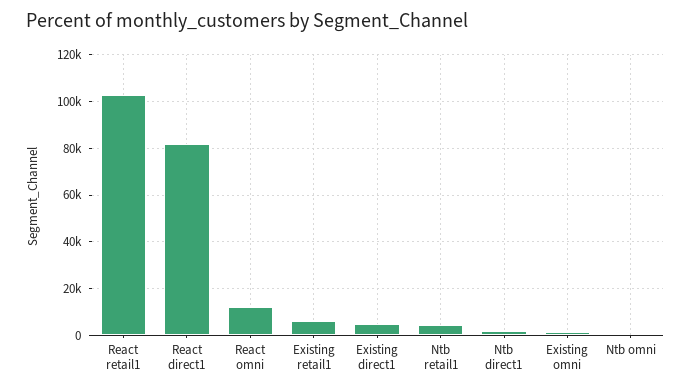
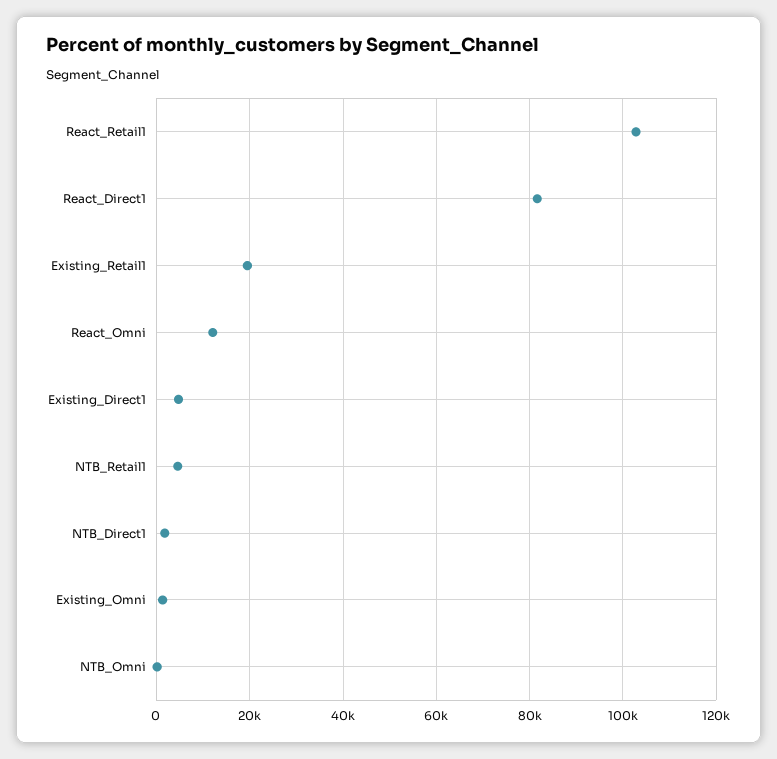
Existing retail1: 5000 -> 20000

